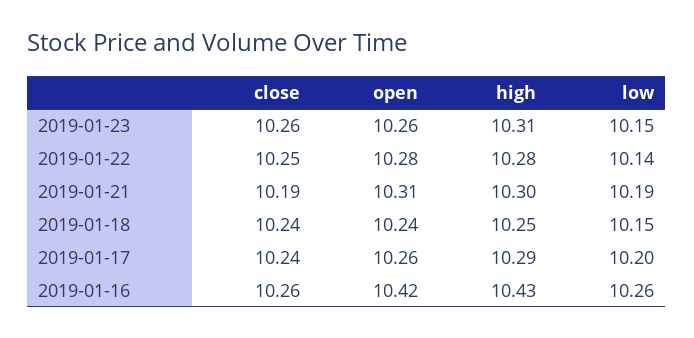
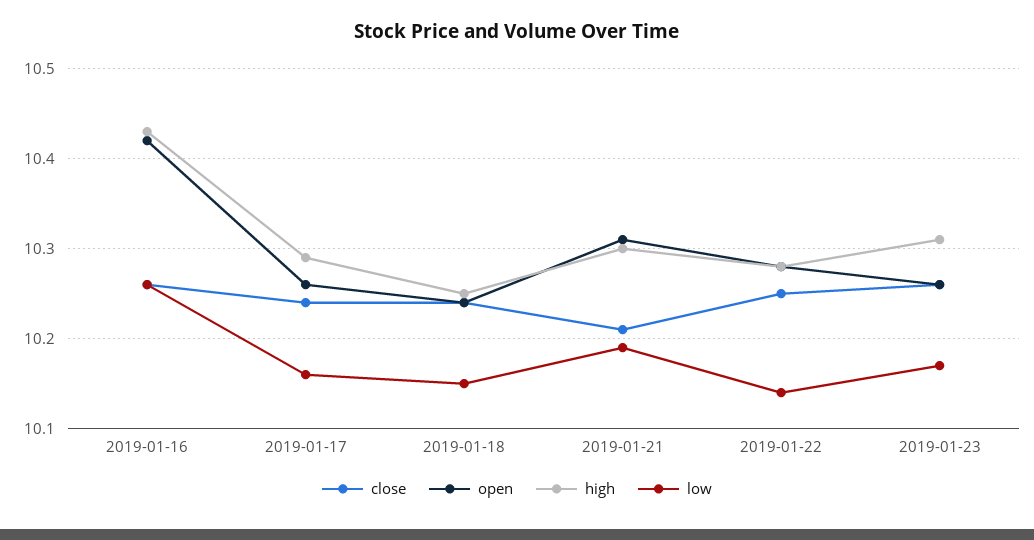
low, 2019-01-23: 10.15 -> 10.17
close, 2019-01-21: 10.19 -> 10.21
low, 2019-01-17: 10.2 -> 10.16

